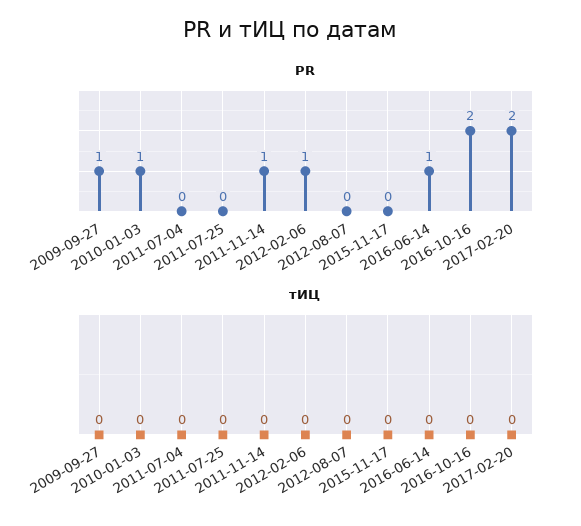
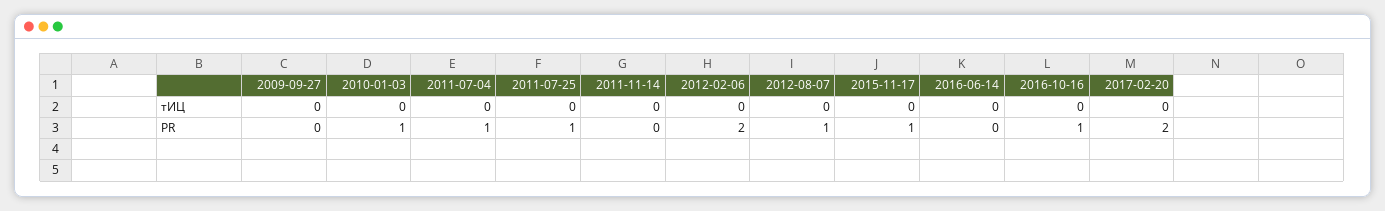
PR, 2009-09-27: 1 -> 0
PR, 2011-07-04: 0 -> 1
PR, 2011-07-25: 0 -> 1
PR, 2011-11-14: 1 -> 0
PR, 2012-02-06: 1 -> 2
PR, 2012-08-07: 0 -> 1
PR, 2015-11-17: 0 -> 1
PR, 2016-06-14: 1 -> 0
PR, 2016-10-16: 2 -> 1

